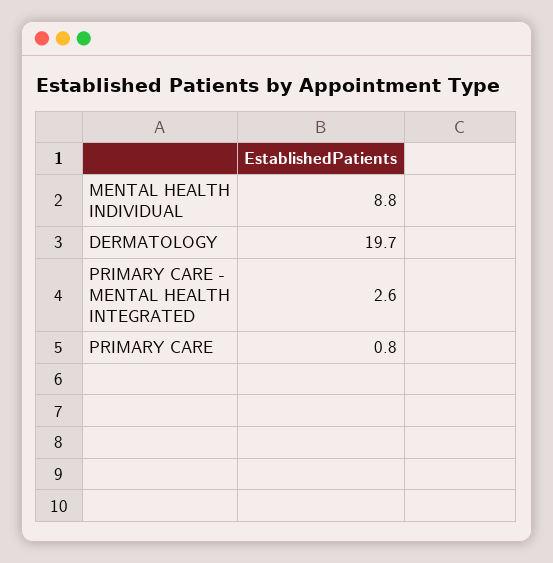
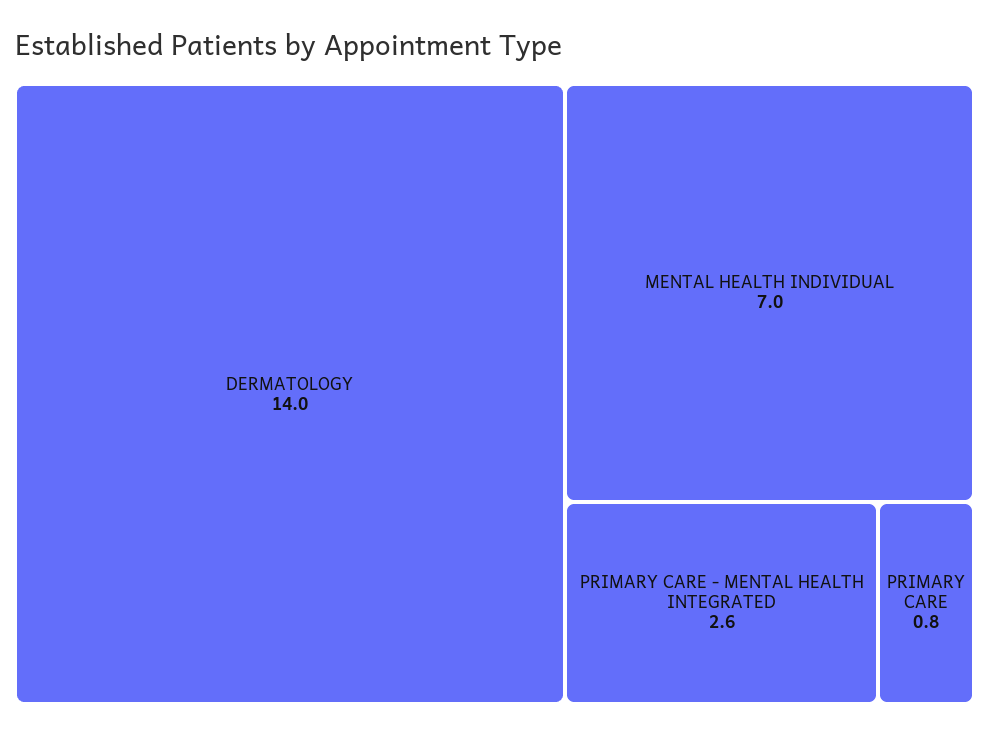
MENTAL HEALTH INDIVIDUAL: 8.8 -> 7
DERMATOLOGY: 19.7 -> 14

